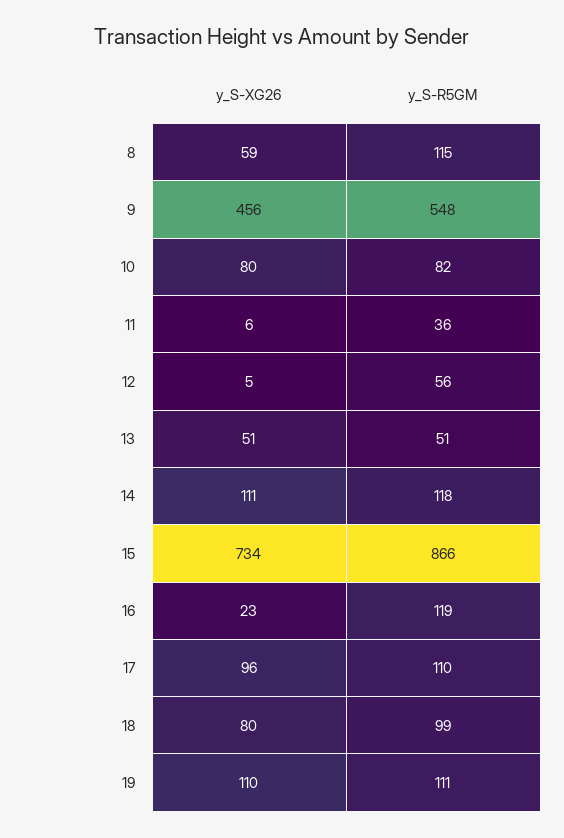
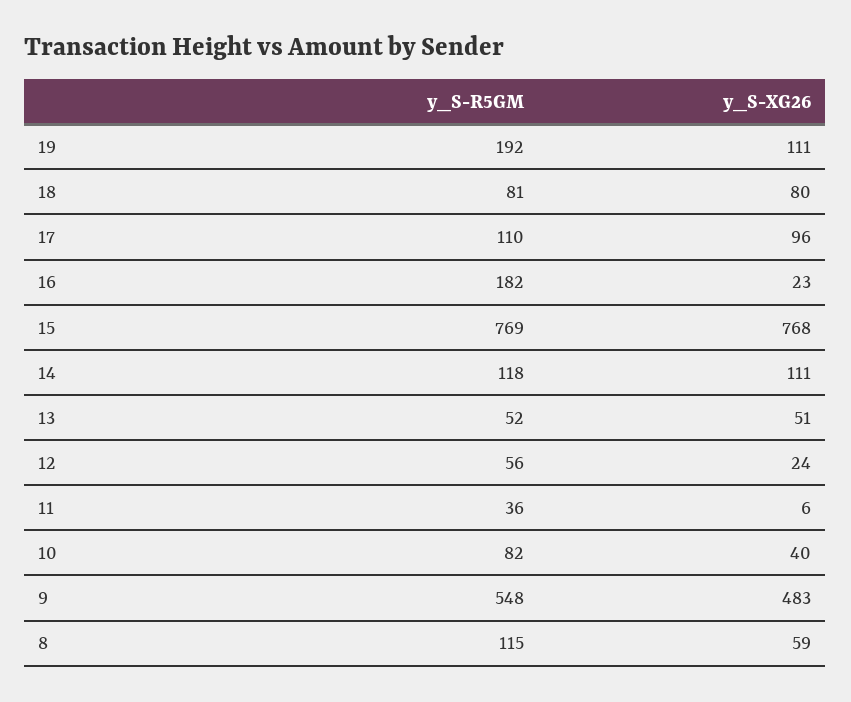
y_S-XG26, 9: 456 -> 483
y_S-XG26, 10: 80 -> 40
y_S-XG26, 12: 5 -> 24
y_S-R5GM, 13: 51 -> 52
y_S-XG26, 15: 734 -> 768
y_S-R5GM, 15: 866 -> 769
y_S-R5GM, 16: 119 -> 182
y_S-R5GM, 18: 99 -> 81
y_S-XG26, 19: 110 -> 111
y_S-R5GM, 19: 111 -> 192

